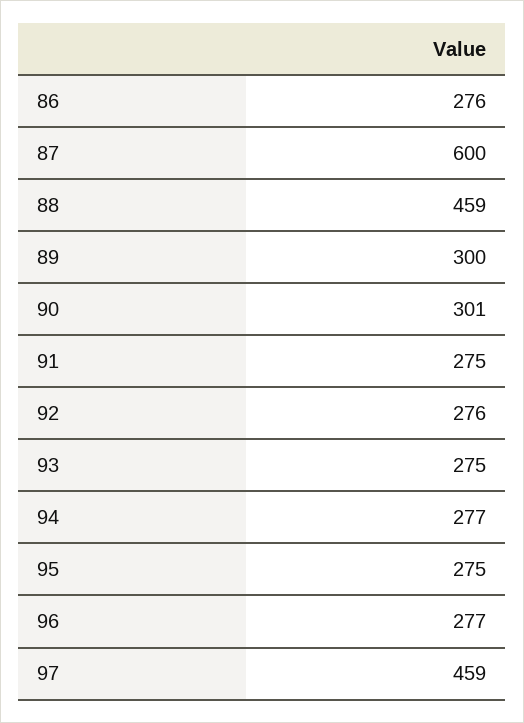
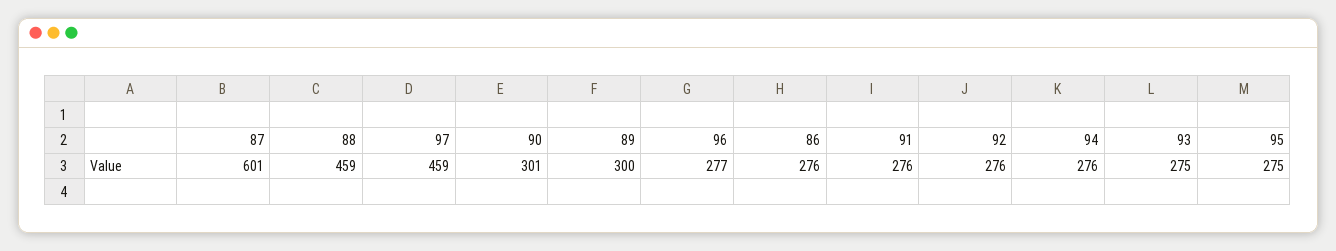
87: 600 -> 601
91: 275 -> 276
94: 277 -> 276

